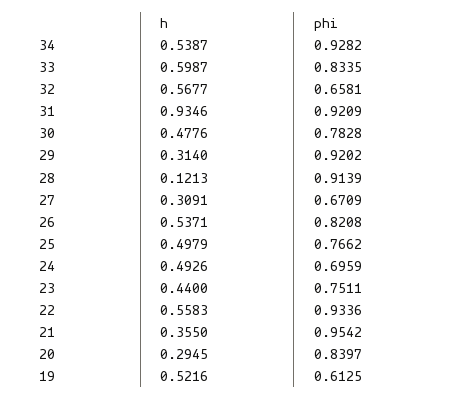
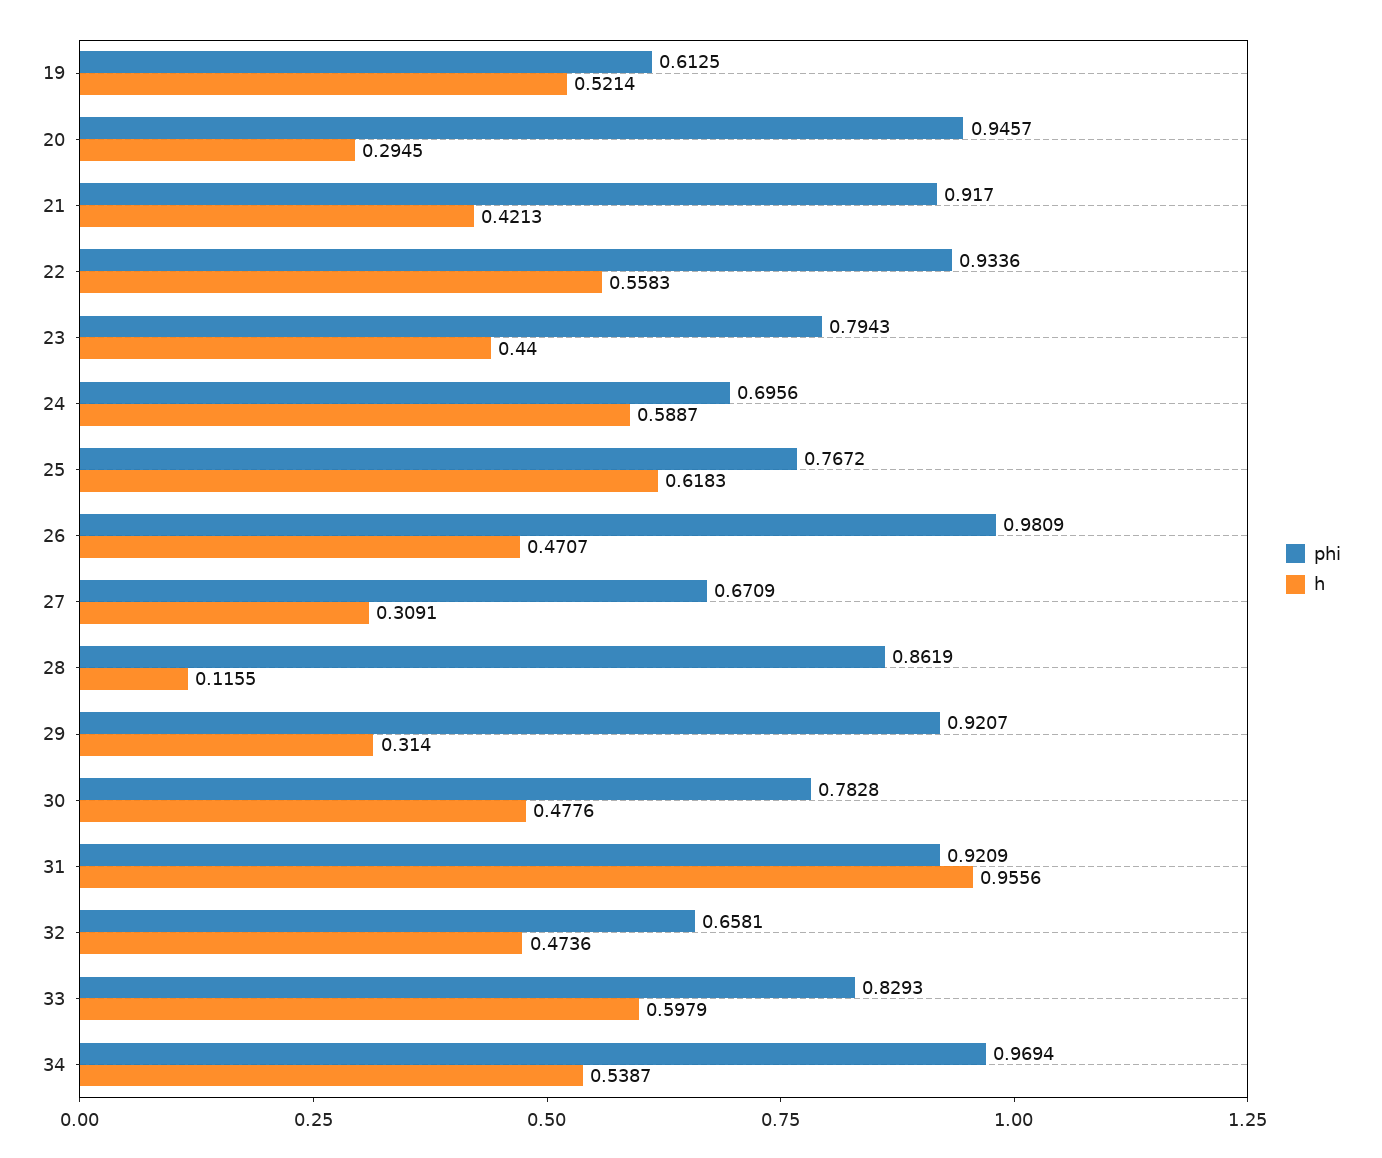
phi, 34: 0.9282 -> 0.9694
h, 33: 0.5987 -> 0.5979
phi, 33: 0.8335 -> 0.8293
h, 32: 0.5677 -> 0.4736
h, 31: 0.9346 -> 0.9556
phi, 29: 0.9202 -> 0.9207
h, 28: 0.1213 -> 0.1155
phi, 28: 0.9139 -> 0.8619
h, 26: 0.5371 -> 0.4707
phi, 26: 0.8208 -> 0.9809
h, 25: 0.4979 -> 0.6183
phi, 25: 0.7662 -> 0.7672
h, 24: 0.4926 -> 0.5887
phi, 24: 0.6959 -> 0.6956
phi, 23: 0.7511 -> 0.7943
h, 21: 0.355 -> 0.4213
phi, 21: 0.9542 -> 0.917
phi, 20: 0.8397 -> 0.9457
h, 19: 0.5216 -> 0.5214

